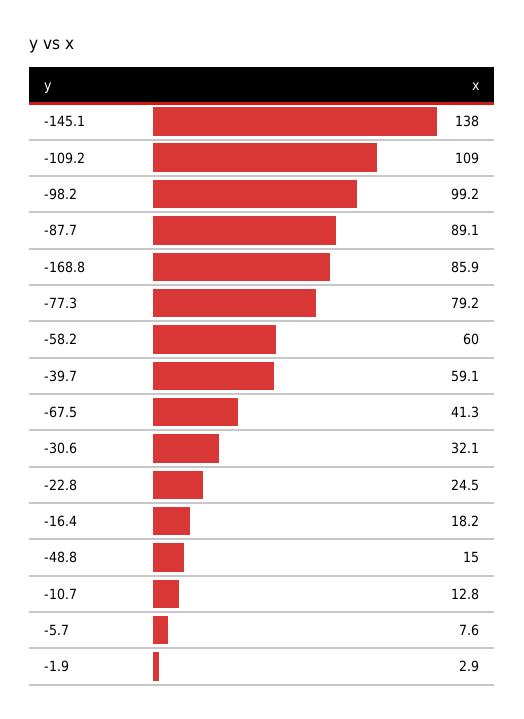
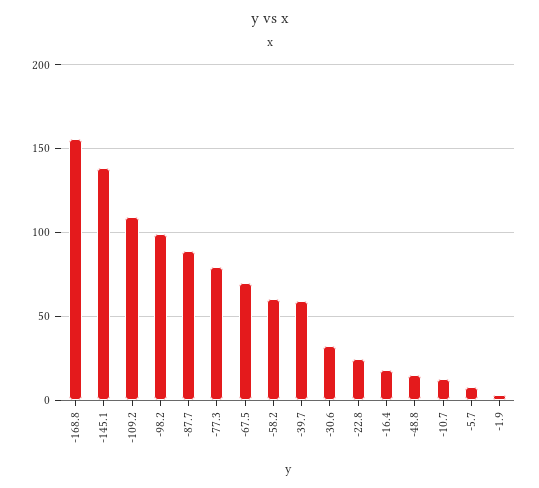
-168.8: 85.9 -> 155
-67.5: 41.3 -> 70

